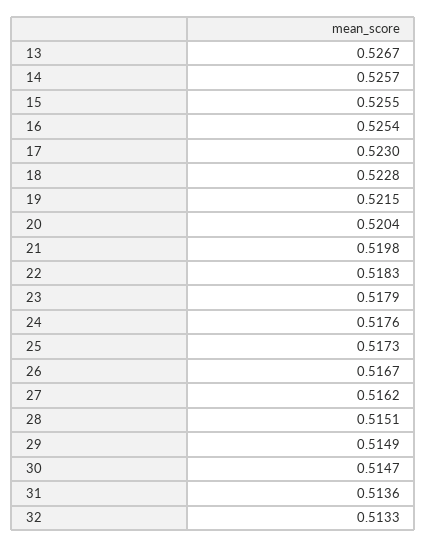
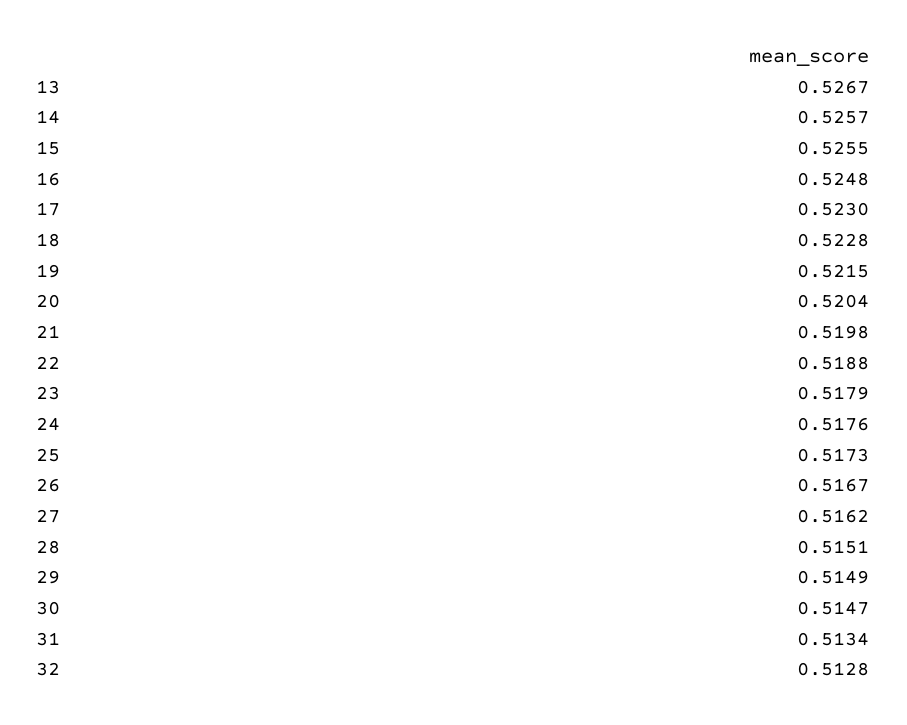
16: 0.5254 -> 0.5248
22: 0.5183 -> 0.5188
31: 0.5136 -> 0.5134
32: 0.5133 -> 0.5128

